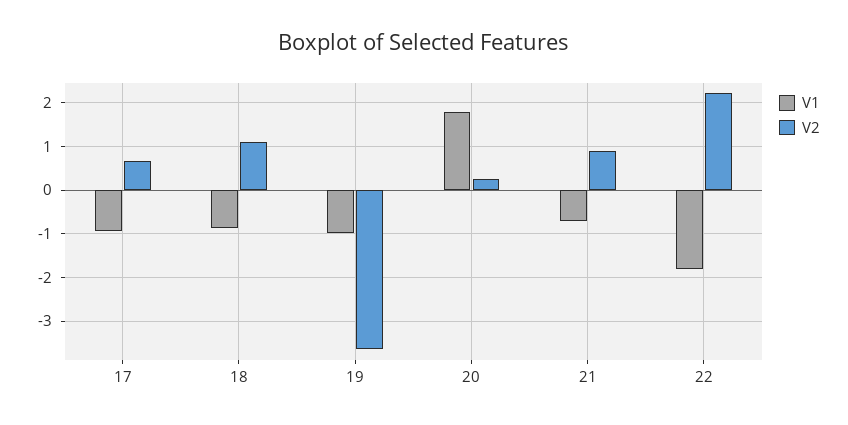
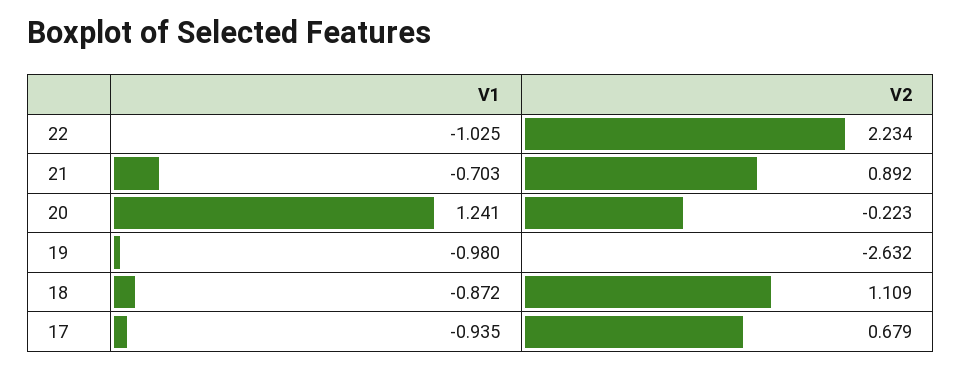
V2, 19: -3.6 -> -2.632
V1, 20: 1.8 -> 1.241
V2, 20: 0.2 -> -0.223
V1, 22: -1.8 -> -1.025

